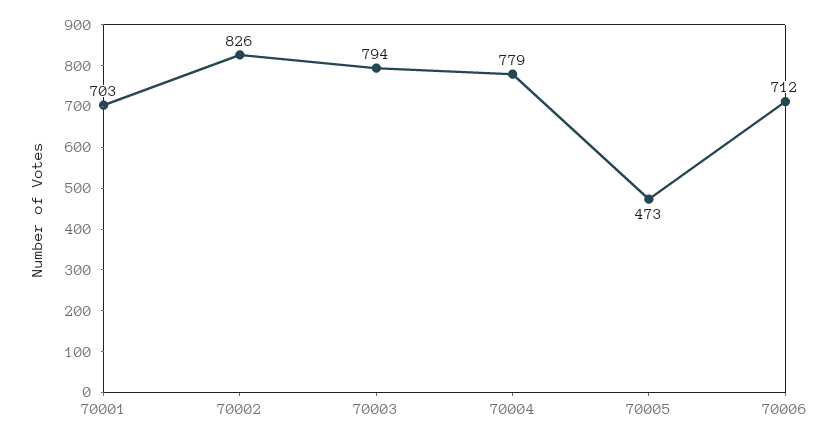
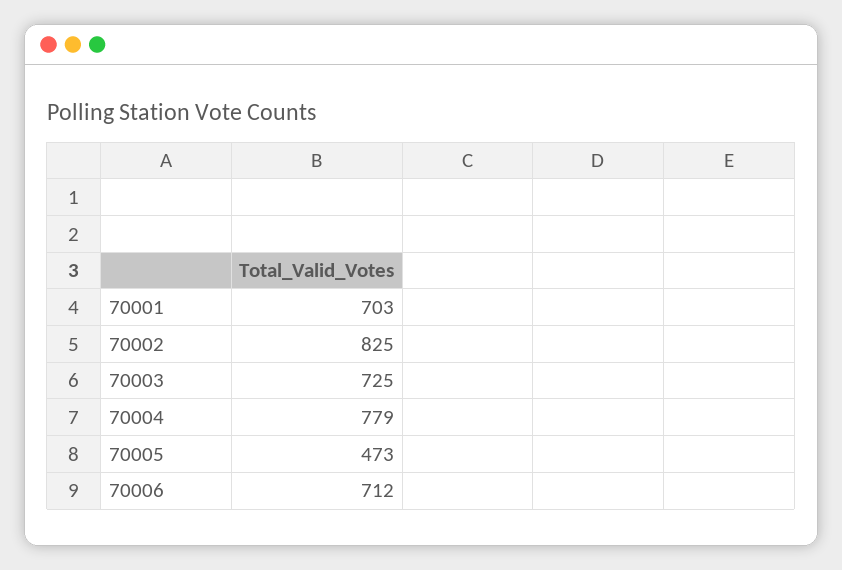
70002: 826 -> 825
70003: 794 -> 725

